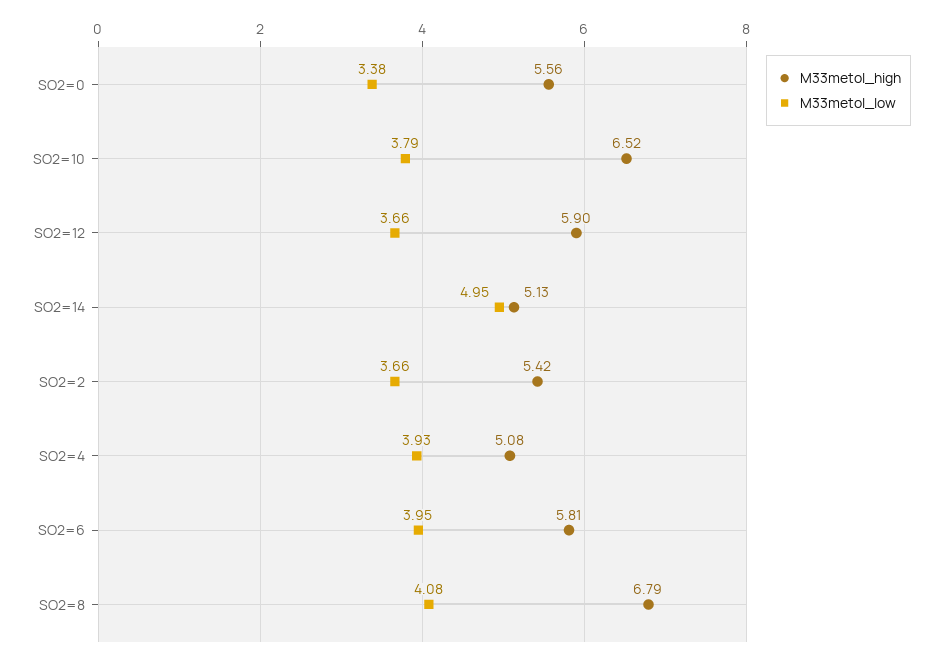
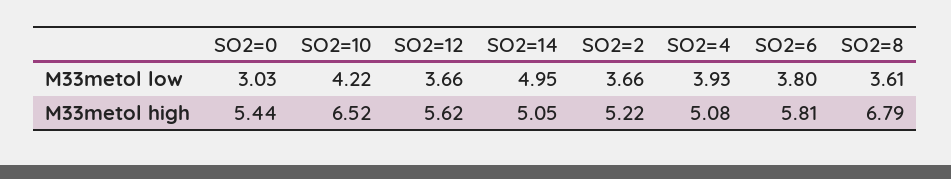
M33metol_high, SO2=0: 5.56 -> 5.44
M33metol_low, SO2=0: 3.38 -> 3.03
M33metol_low, SO2=10: 3.79 -> 4.22
M33metol_high, SO2=12: 5.9 -> 5.62
M33metol_high, SO2=14: 5.13 -> 5.05
M33metol_high, SO2=2: 5.42 -> 5.22
M33metol_low, SO2=6: 3.95 -> 3.8
M33metol_low, SO2=8: 4.08 -> 3.61

